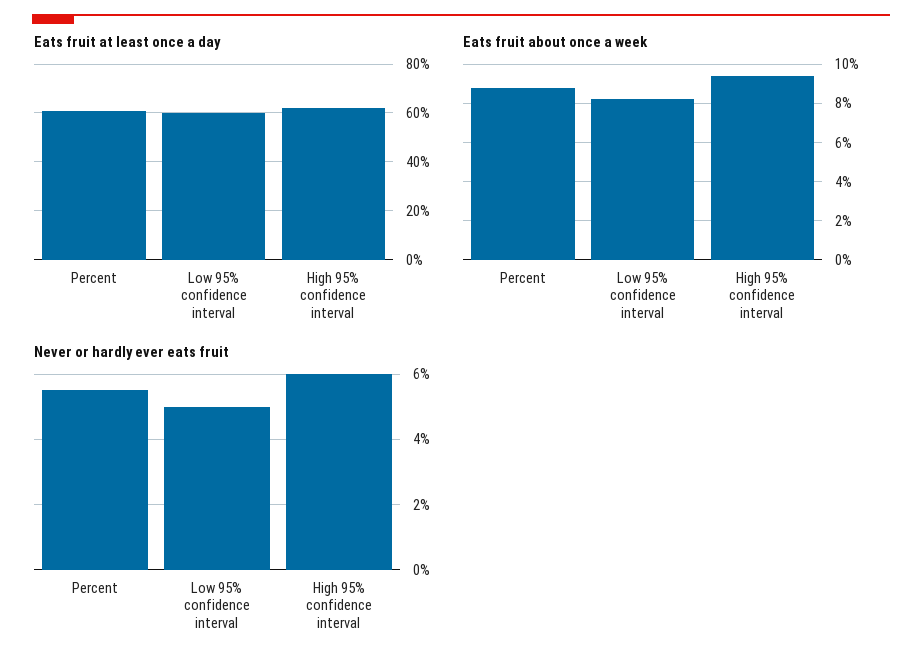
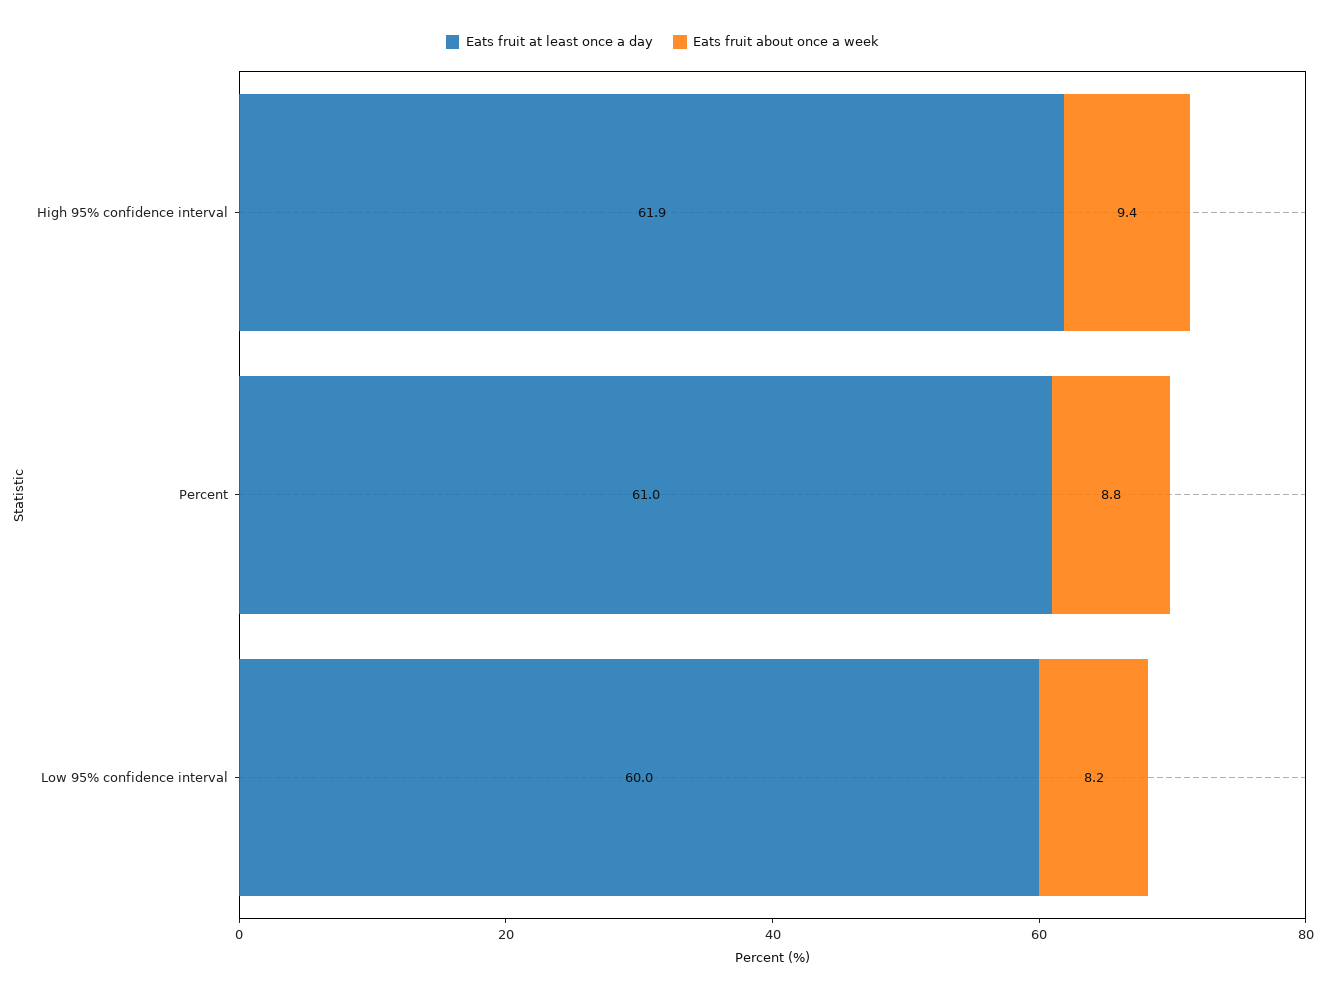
Never or hardly ever eats fruit, Percent: 5.5 -> none
Never or hardly ever eats fruit, Low 95% confidence interval: 5 -> none
Never or hardly ever eats fruit, High 95% confidence interval: 6 -> none

